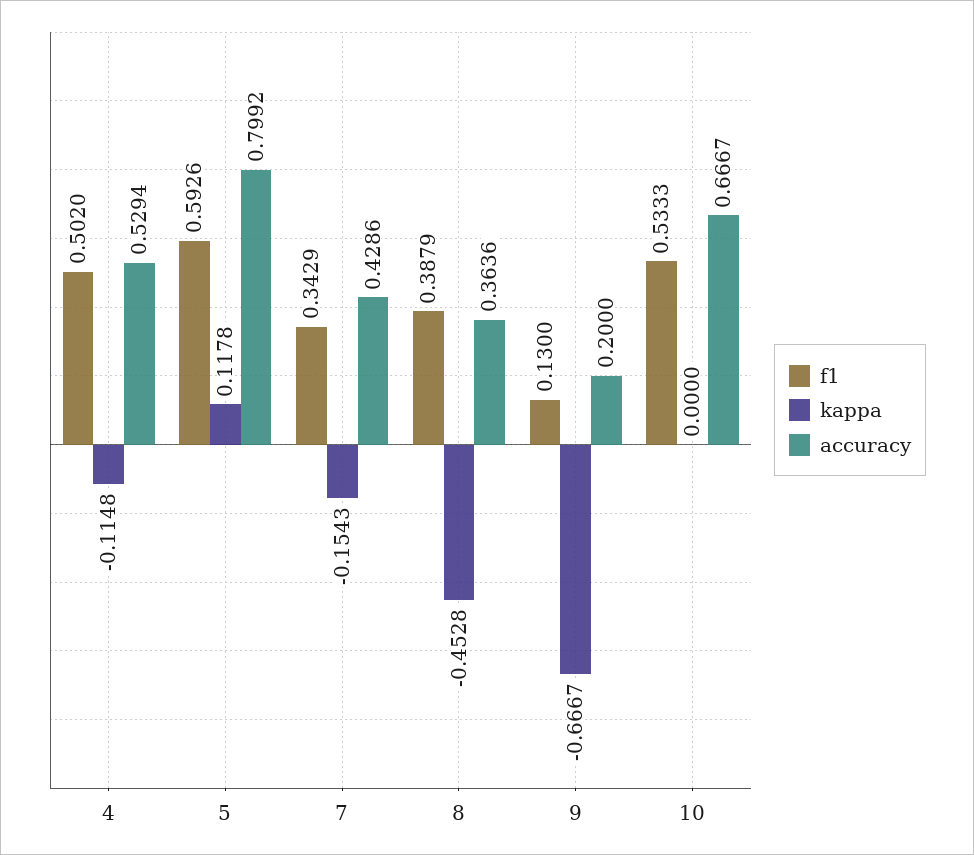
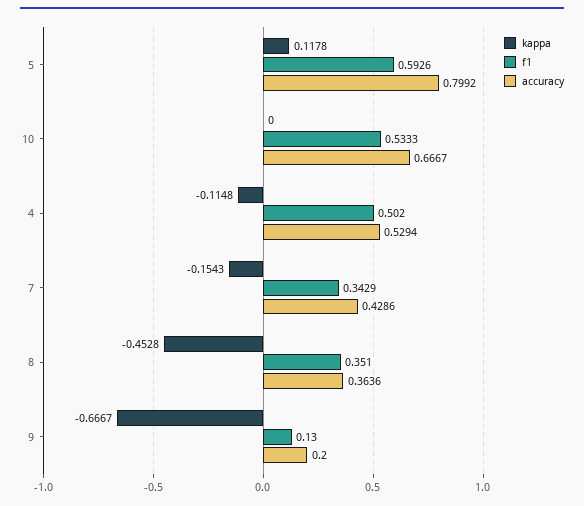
f1, 8: 0.3879 -> 0.351

